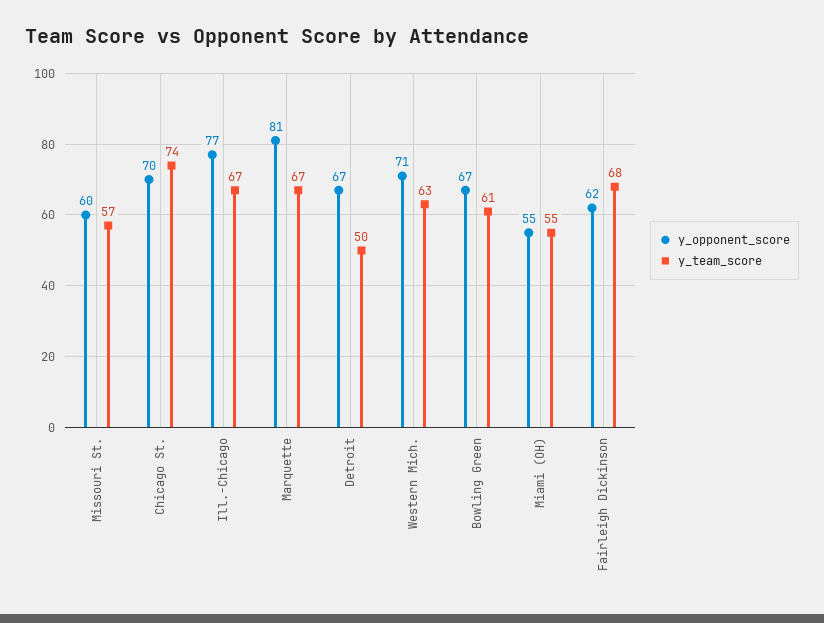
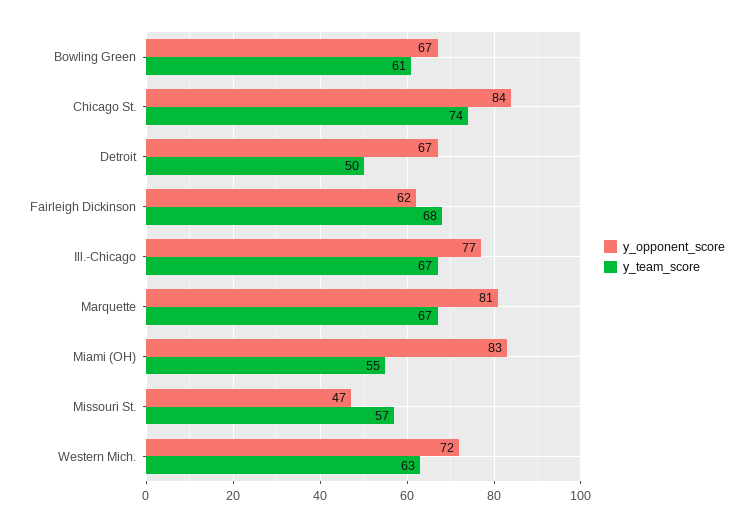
y_opponent_score, Missouri St.: 60 -> 47
y_opponent_score, Chicago St.: 70 -> 84
y_opponent_score, Western Mich.: 71 -> 72
y_opponent_score, Miami (OH): 55 -> 83

